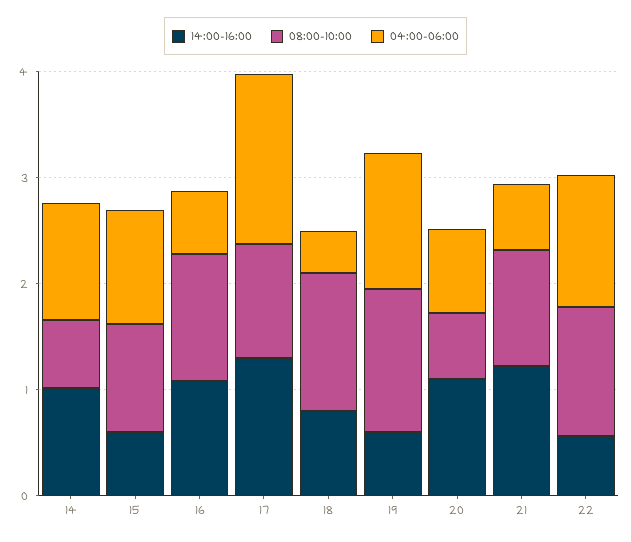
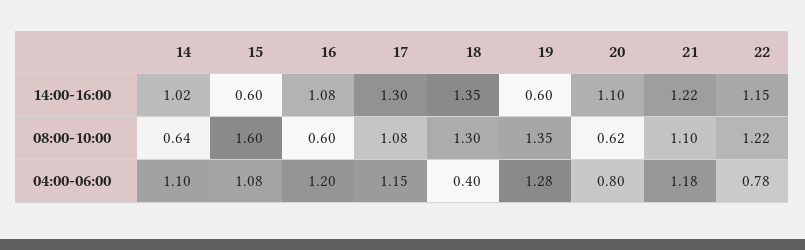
08:00-10:00, 15: 1 -> 1.6
08:00-10:00, 16: 1.2 -> 0.6
04:00-06:00, 16: 0.6 -> 1.2
04:00-06:00, 17: 1.6 -> 1.15
14:00-16:00, 18: 0.8 -> 1.35
04:00-06:00, 21: 0.6 -> 1.18
14:00-16:00, 22: 0.6 -> 1.15
04:00-06:00, 22: 1.2 -> 0.78

